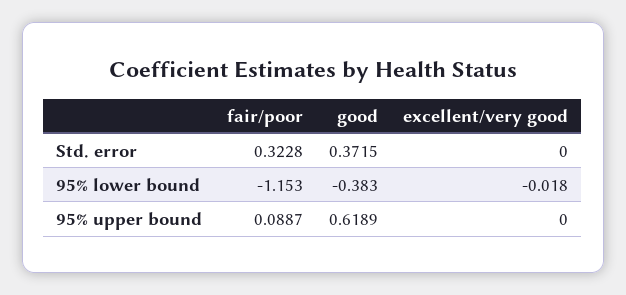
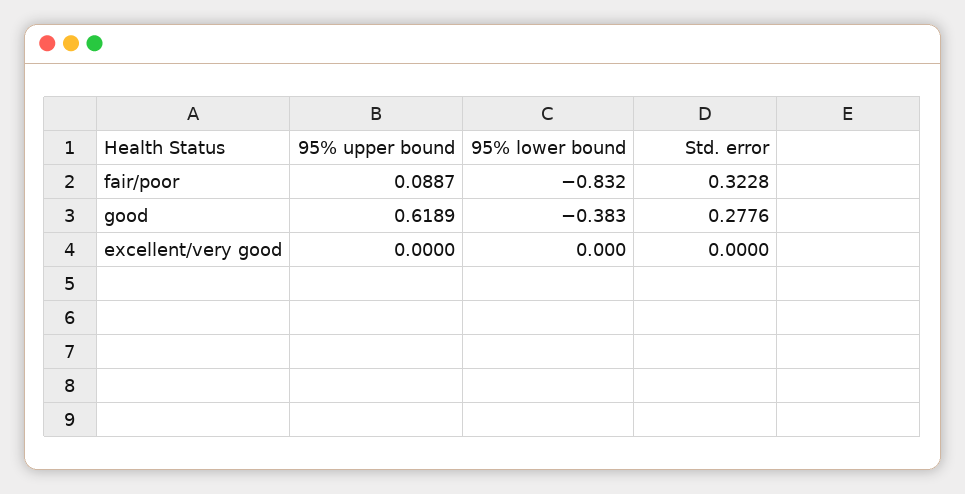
good, Std. error: 0.3715 -> 0.2776
fair/poor, 95% lower bound: -1.153 -> -0.832
excellent/very good, 95% lower bound: -0.018 -> 0

